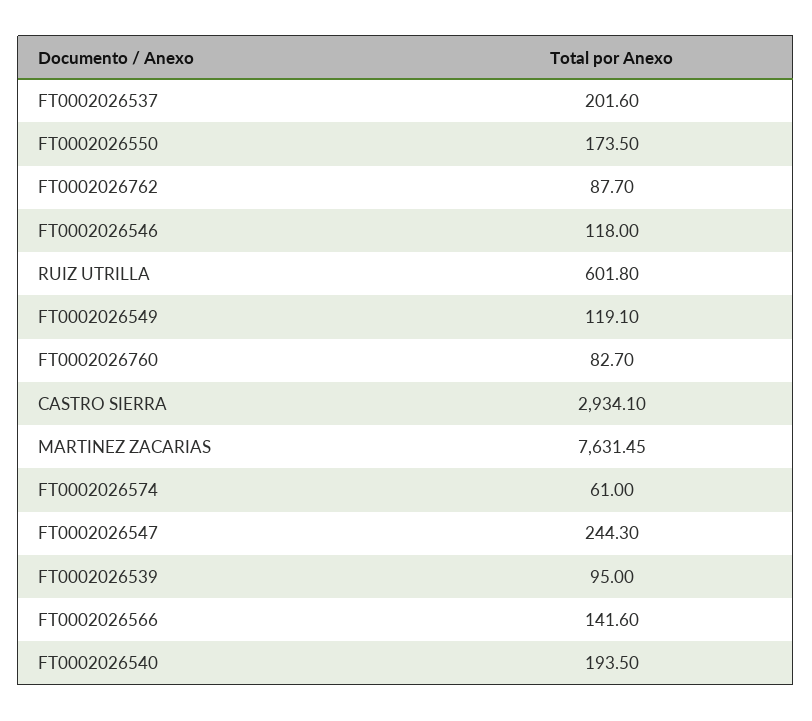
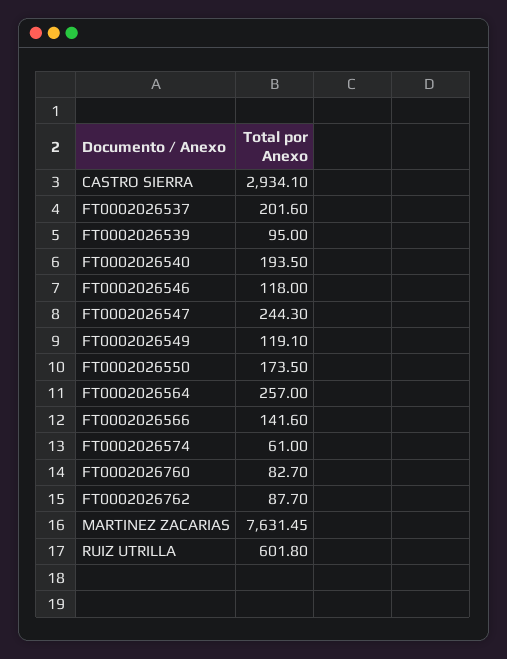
FT0002026564: none -> 257

